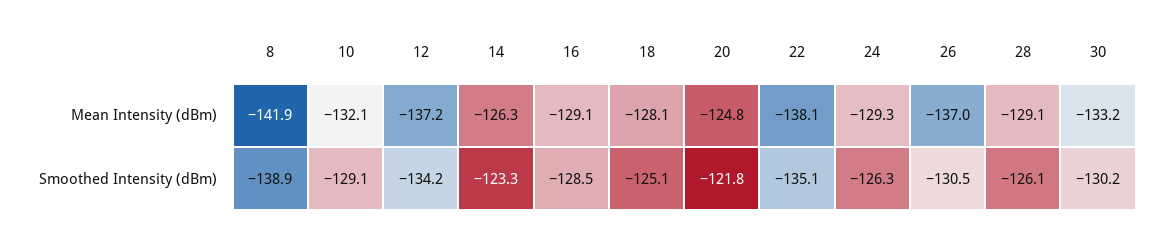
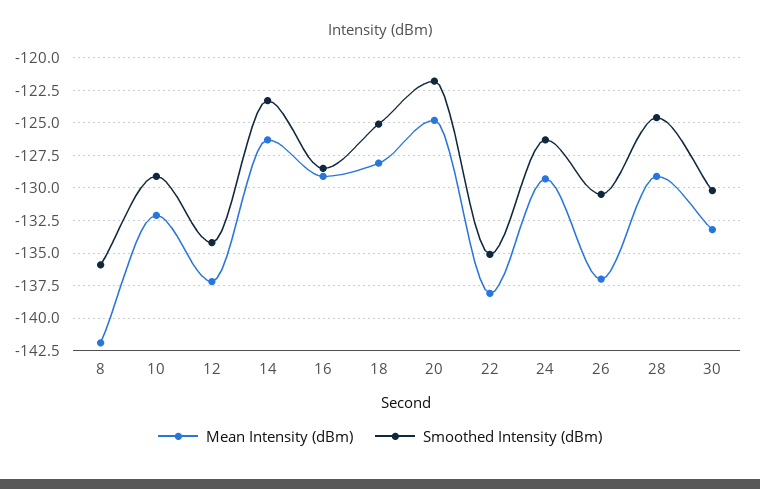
Smoothed Intensity (dBm), 8: -138.9 -> -136
Smoothed Intensity (dBm), 28: -126.1 -> -124.5

